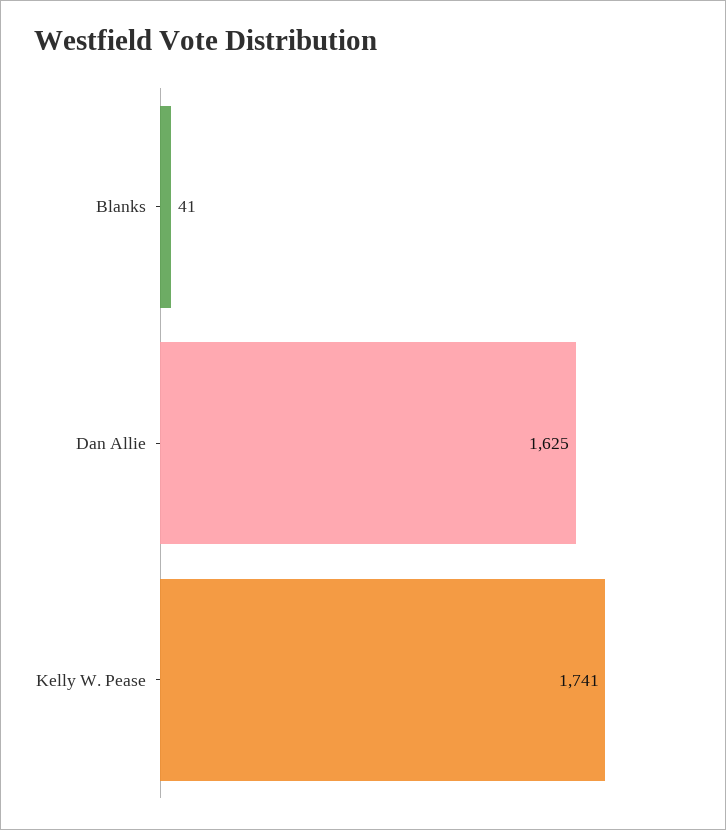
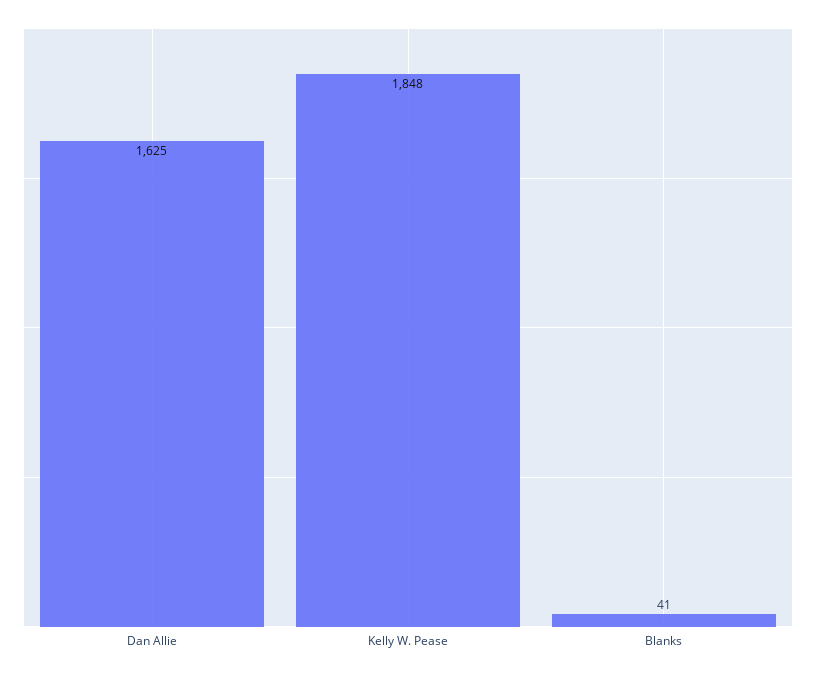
Kelly W. Pease: 1741 -> 1848

